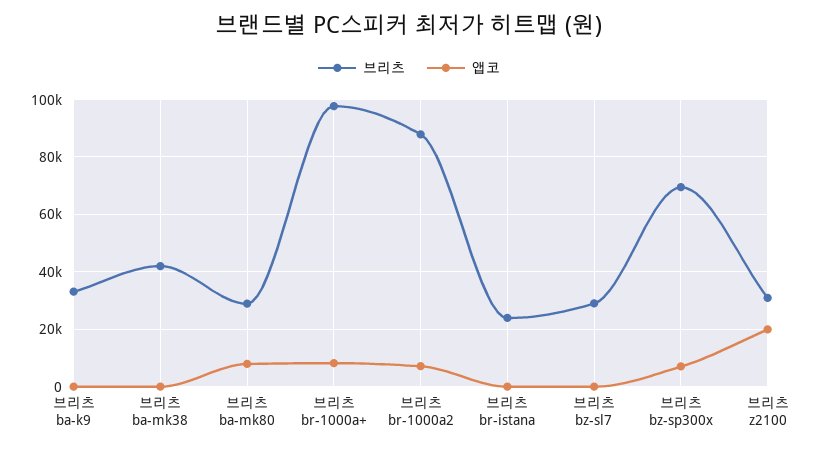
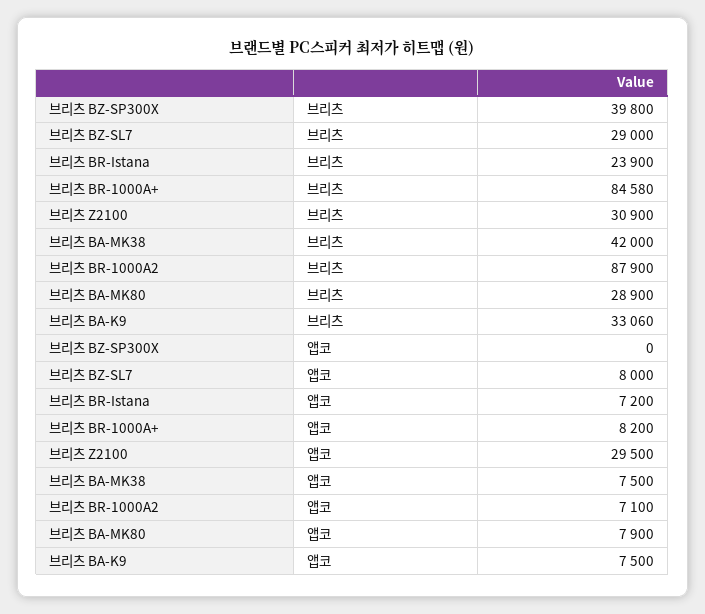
앱코, 브리츠 ba-k9: 0 -> 7500
앱코, 브리츠 ba-mk38: 0 -> 7500
브리츠, 브리츠 br-1000a+: 97500 -> 84580
앱코, 브리츠 br-istana: 0 -> 7200
앱코, 브리츠 bz-sl7: 0 -> 8000
브리츠, 브리츠 bz-sp300x: 70000 -> 39800
앱코, 브리츠 bz-sp300x: 7500 -> 0
앱코, 브리츠 z2100: 20000 -> 29500

